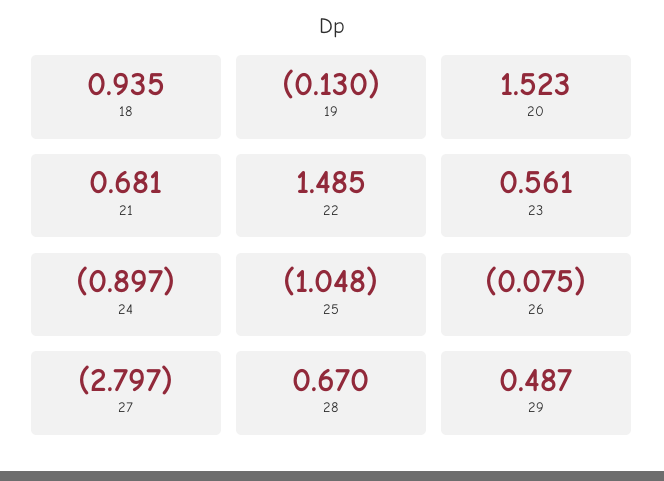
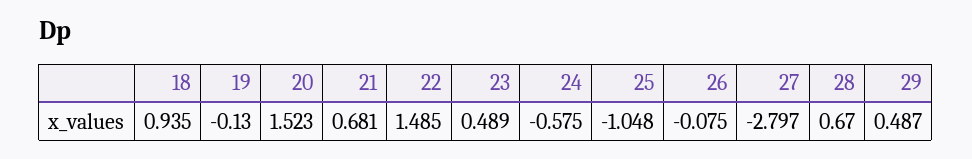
23: 0.561 -> 0.489
24: -0.897 -> -0.575

